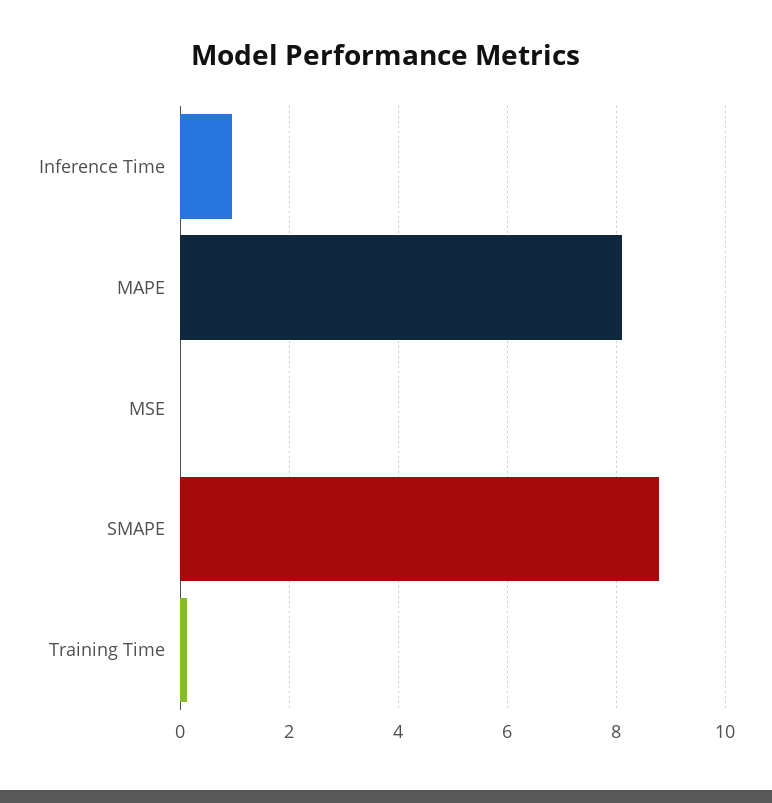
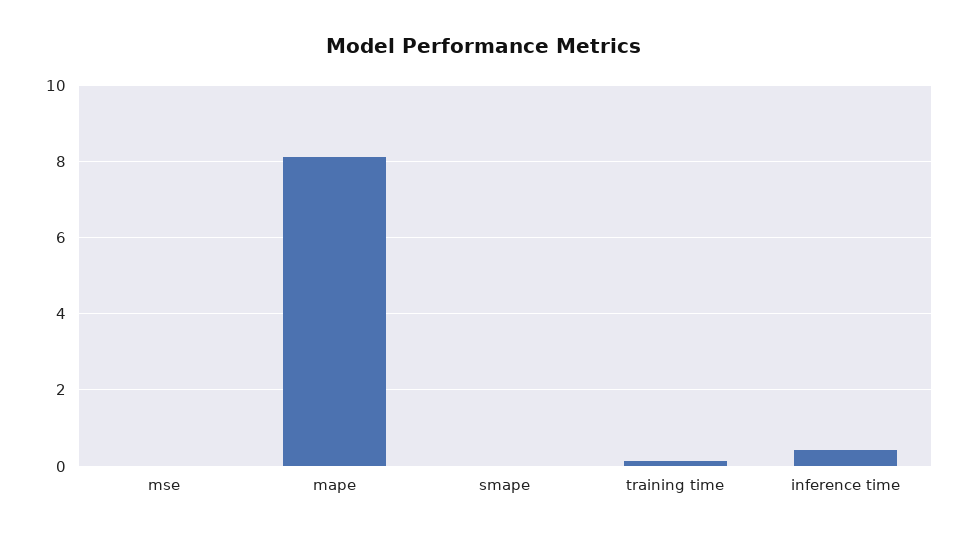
Inference Time: 1 -> 0.4
SMAPE: 8.8 -> 0

